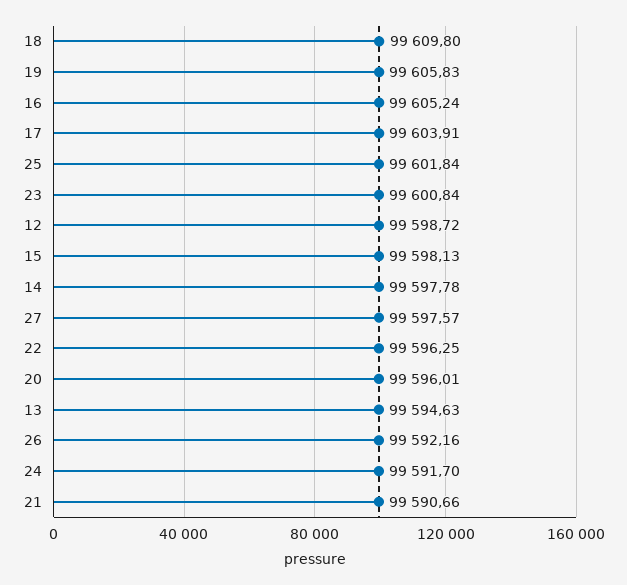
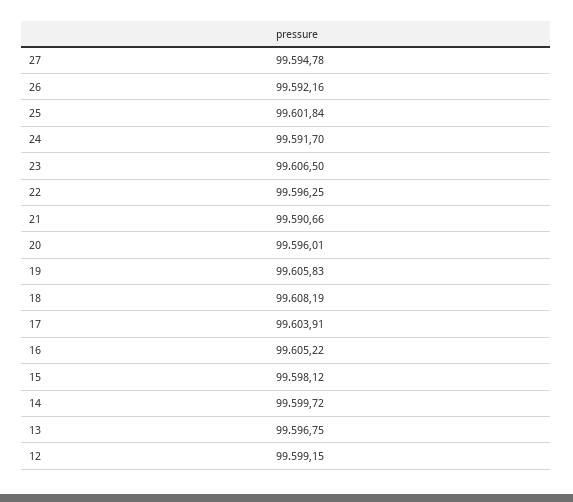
18: 99609.8 -> 99608.19
16: 99605.24 -> 99605.22
23: 99600.84 -> 99606.5
12: 99598.72 -> 99599.15
15: 99598.13 -> 99598.12
14: 99597.78 -> 99599.72
27: 99597.57 -> 99594.78
13: 99594.63 -> 99596.75

